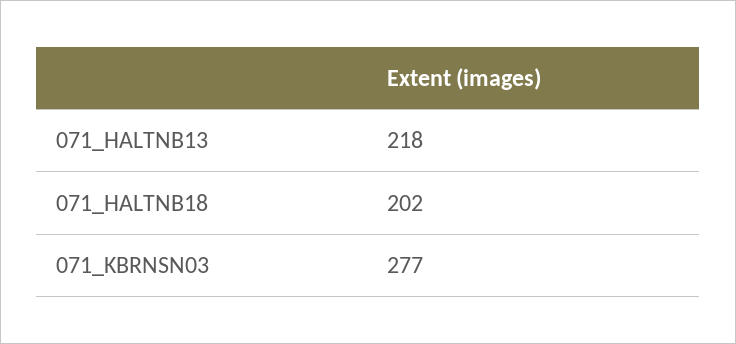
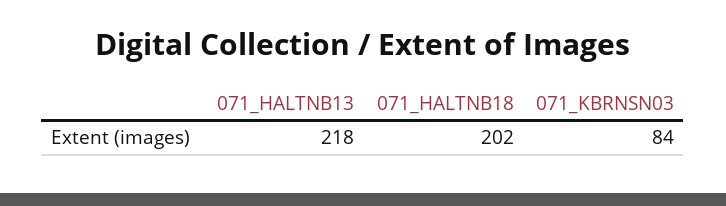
071_KBRNSN03: 277 -> 84

